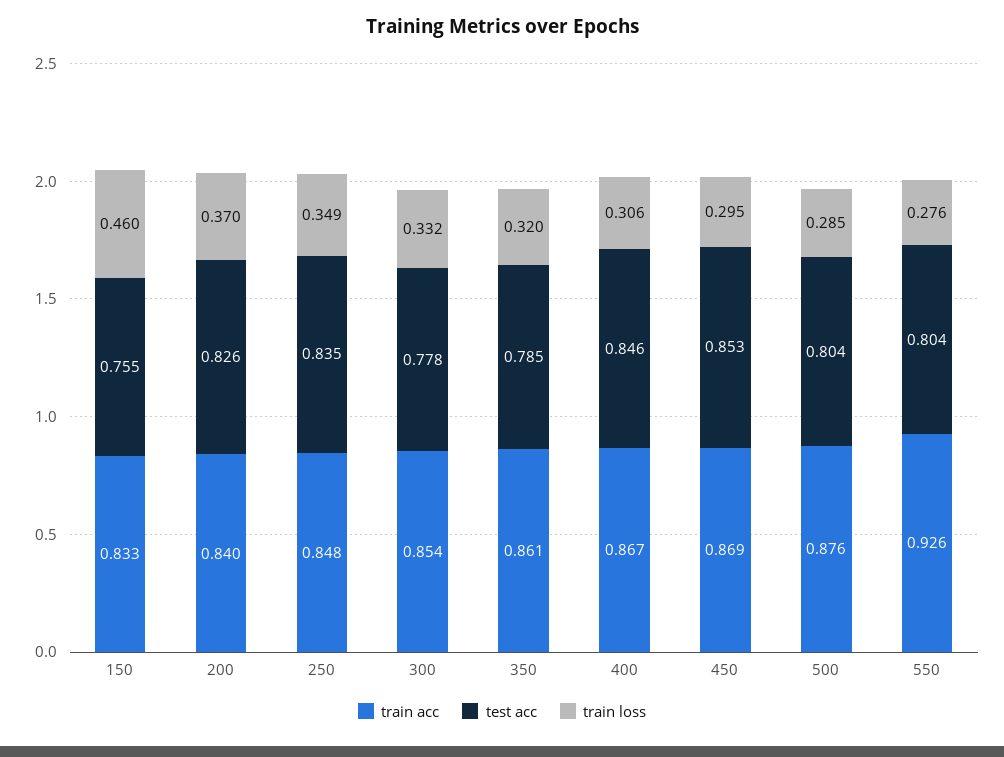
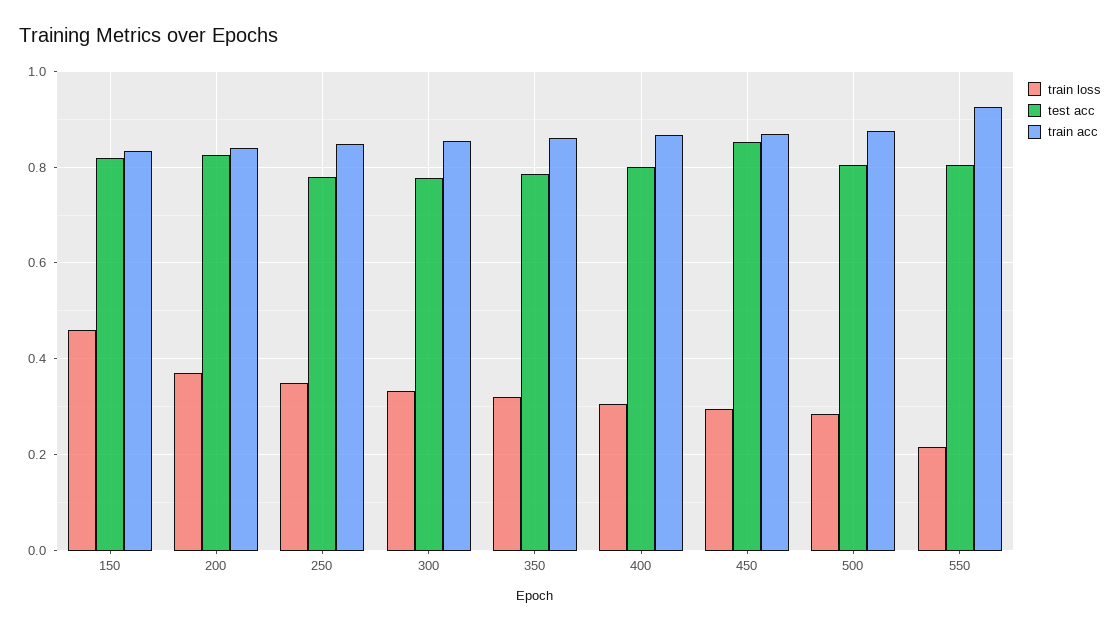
test acc, 150: 0.755 -> 0.82
test acc, 250: 0.835 -> 0.78
test acc, 400: 0.846 -> 0.8
train loss, 550: 0.276 -> 0.22

